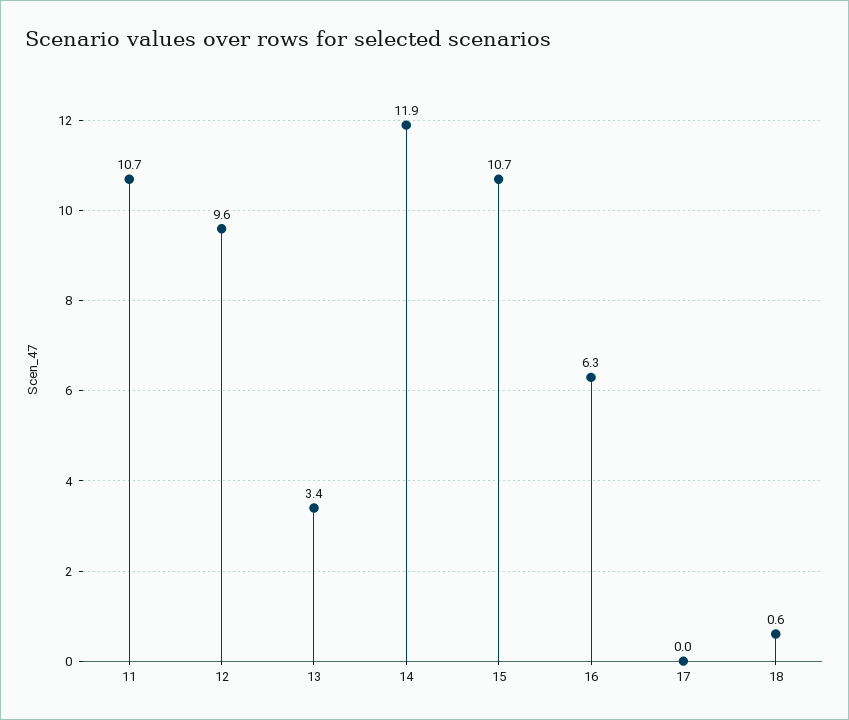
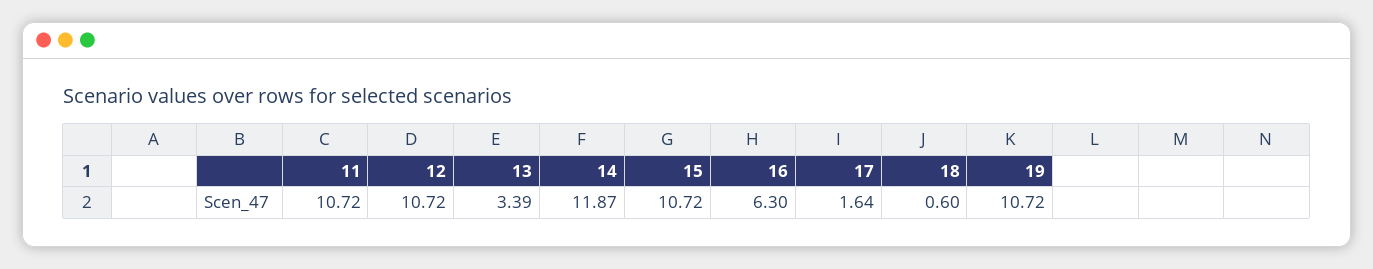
12: 9.6 -> 10.72
17: 0 -> 1.64
19: none -> 10.72

